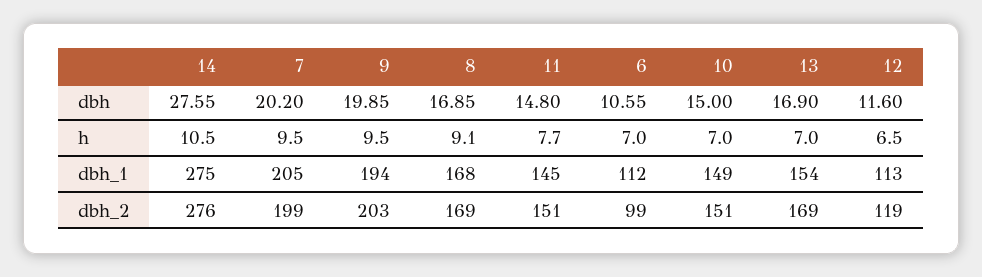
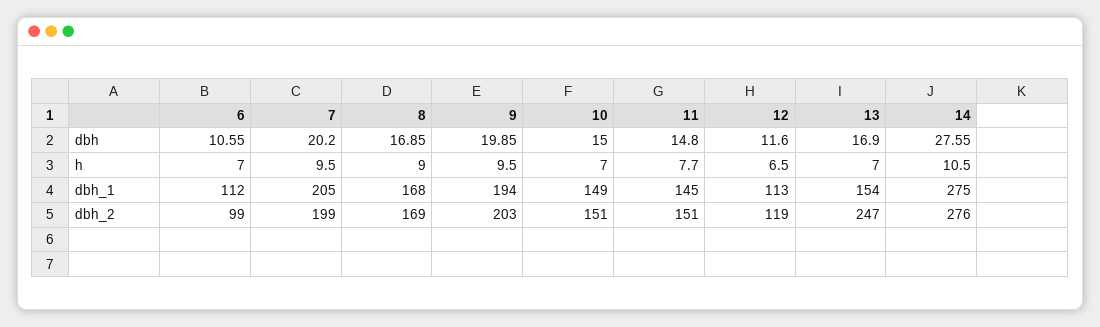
8, h: 9.1 -> 9
13, dbh_2: 169 -> 247

